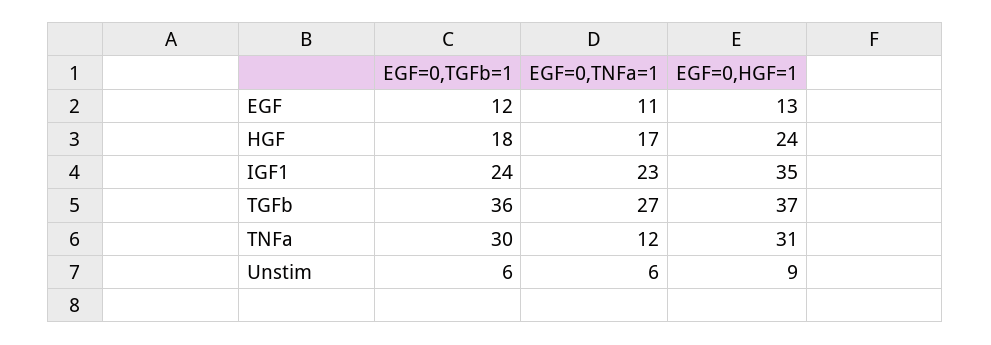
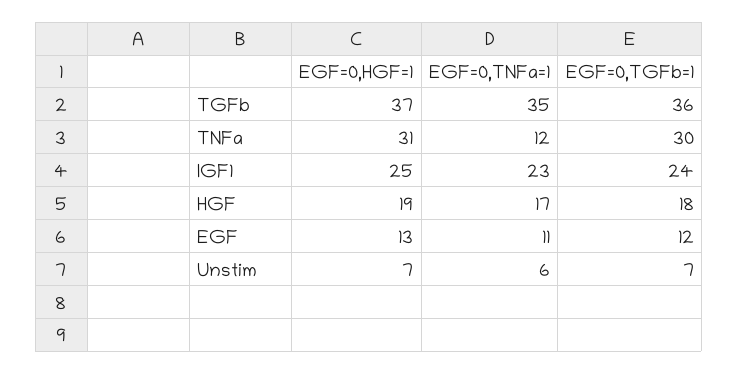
EGF=0,HGF=1, HGF: 24 -> 19
EGF=0,HGF=1, IGF1: 35 -> 25
EGF=0,TNFa=1, TGFb: 27 -> 35
EGF=0,TGFb=1, Unstim: 6 -> 7
EGF=0,HGF=1, Unstim: 9 -> 7

